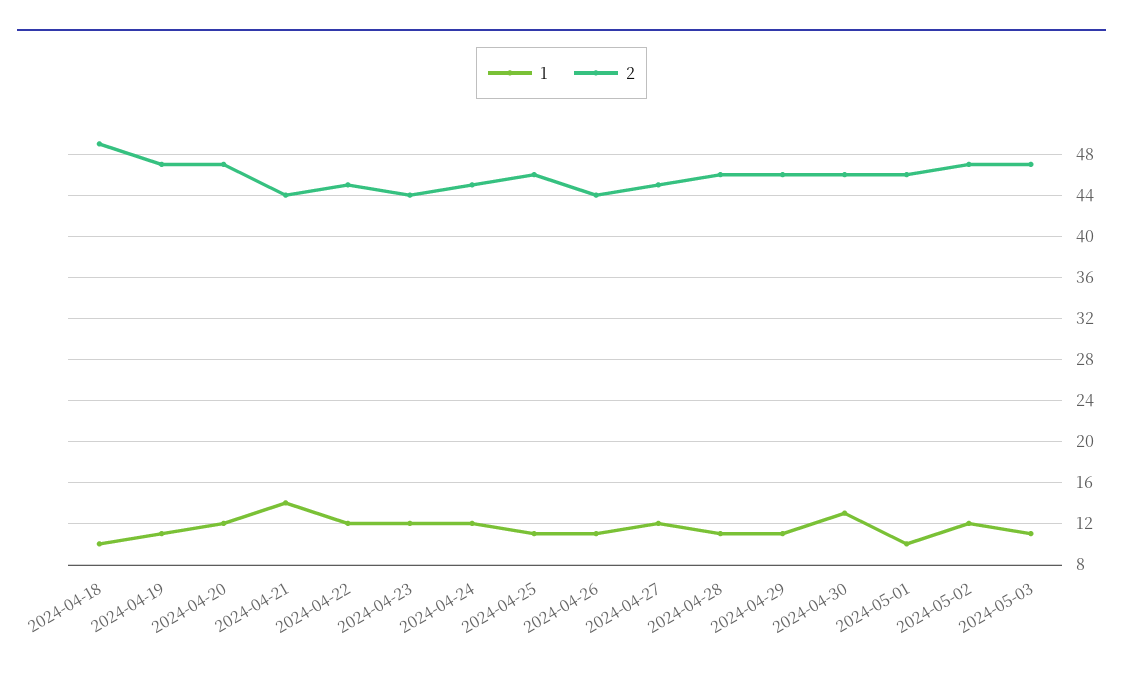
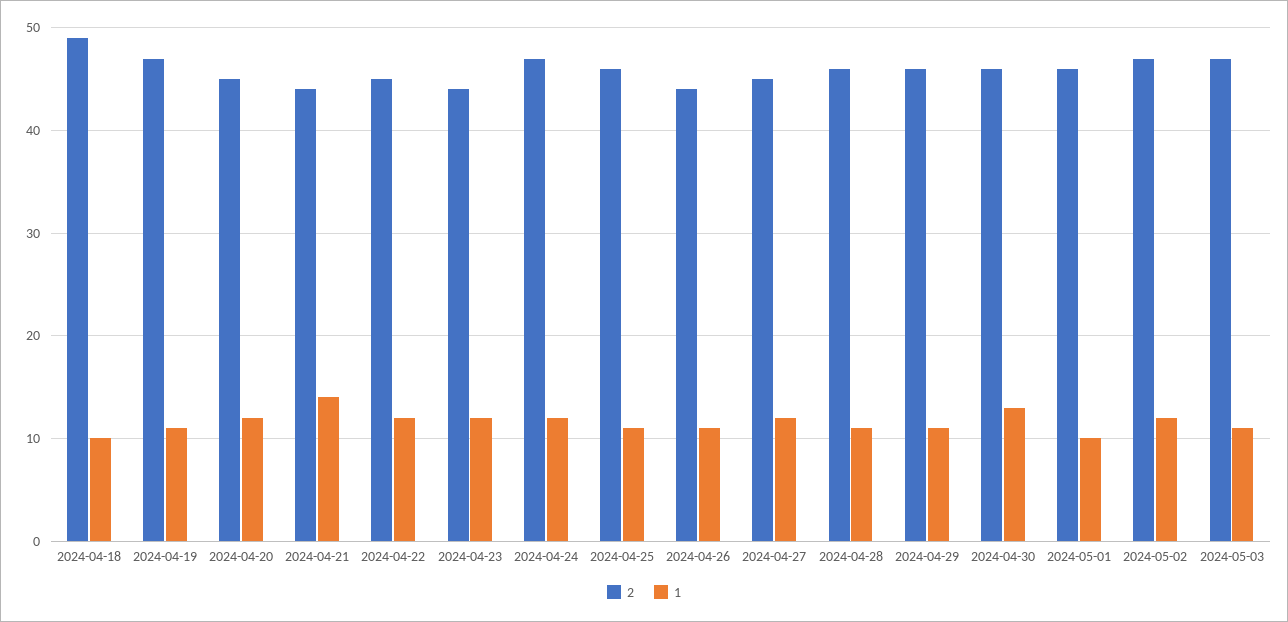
2, 2024-04-20: 47 -> 45
2, 2024-04-24: 45 -> 47

